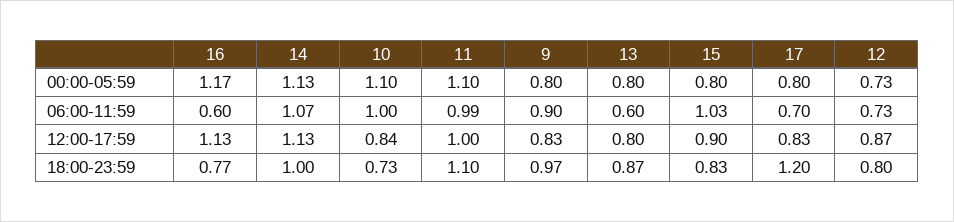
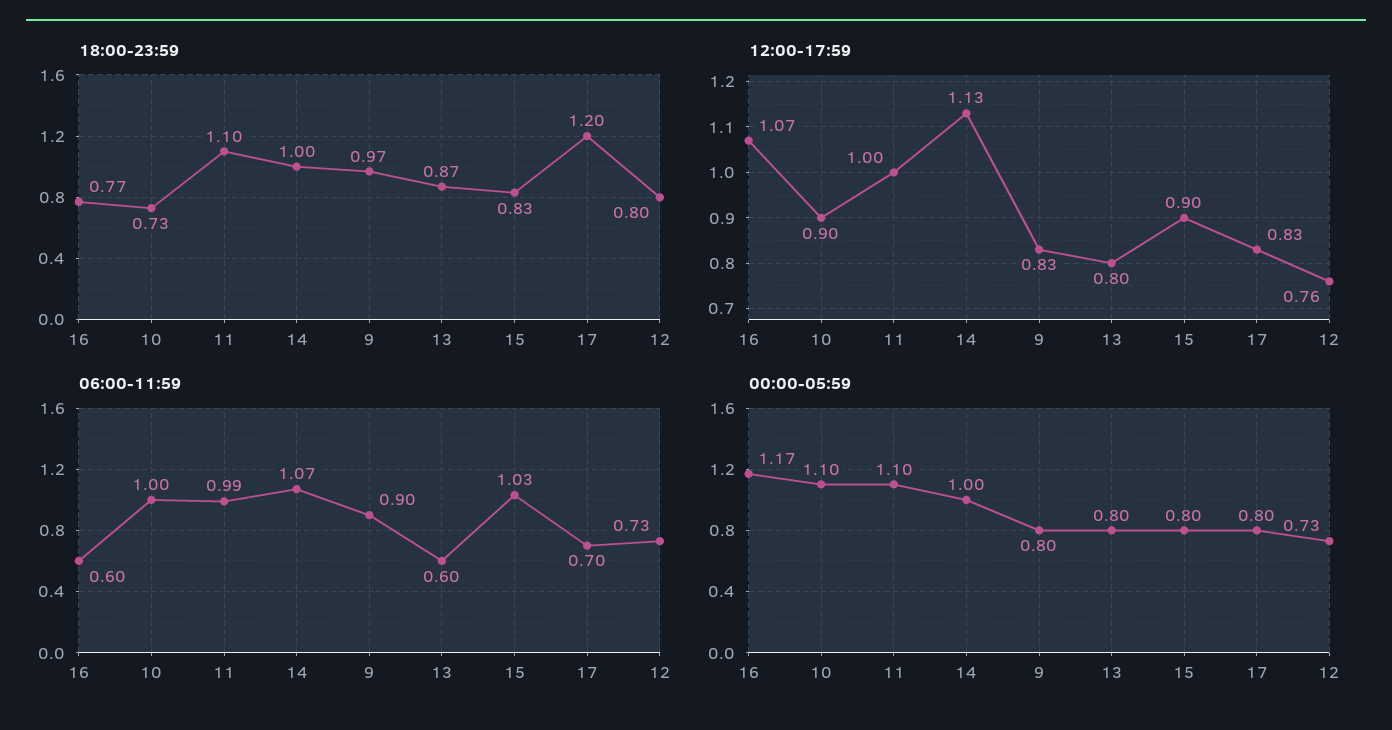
00:00-05:59, 14: 1.13 -> 1
12:00-17:59, 16: 1.13 -> 1.07
12:00-17:59, 10: 0.84 -> 0.9
12:00-17:59, 12: 0.87 -> 0.76

